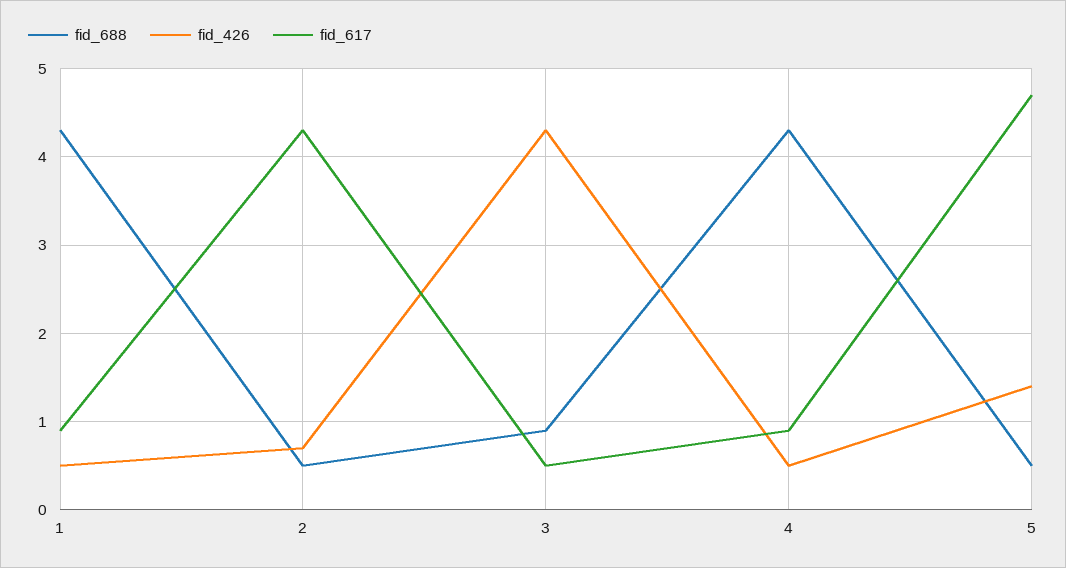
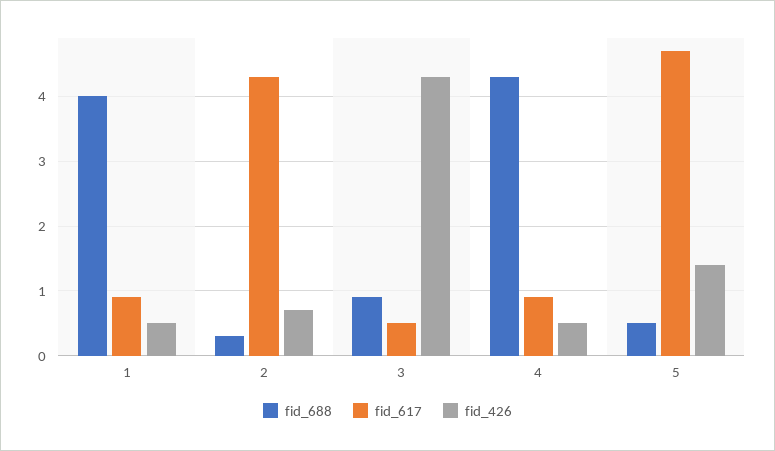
fid_688, 1: 4.3 -> 4
fid_688, 2: 0.5 -> 0.3

